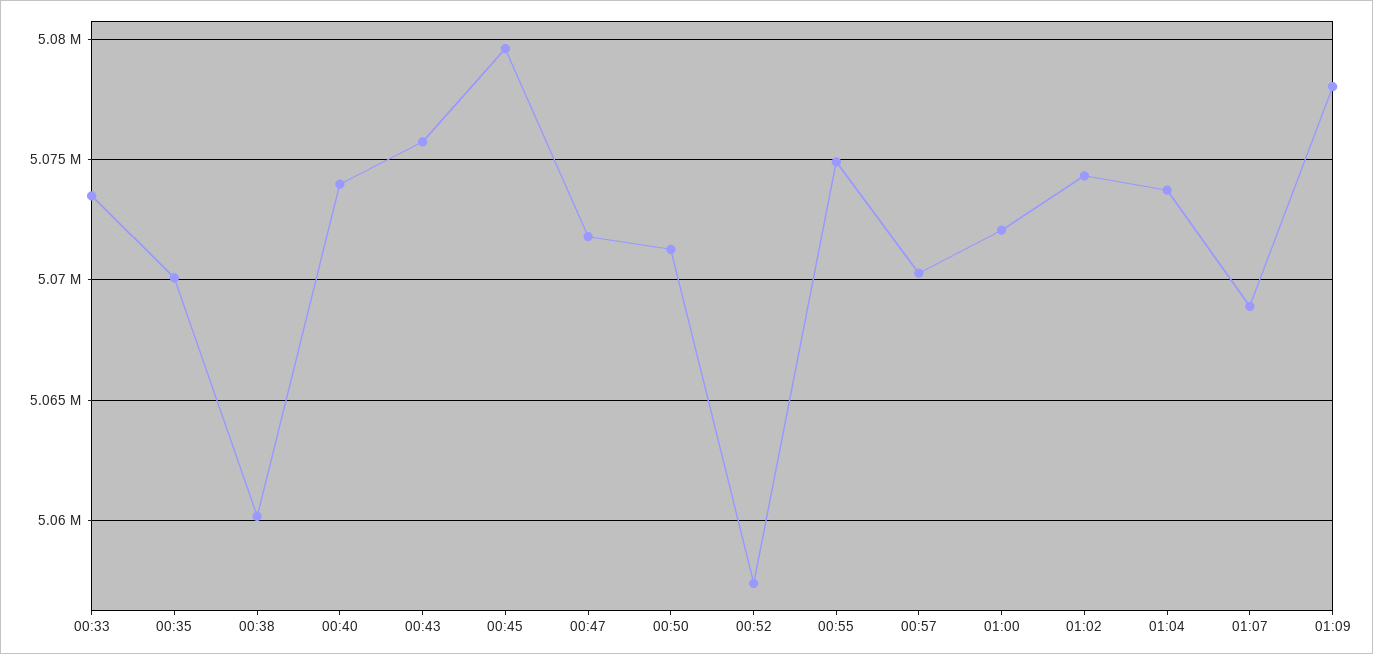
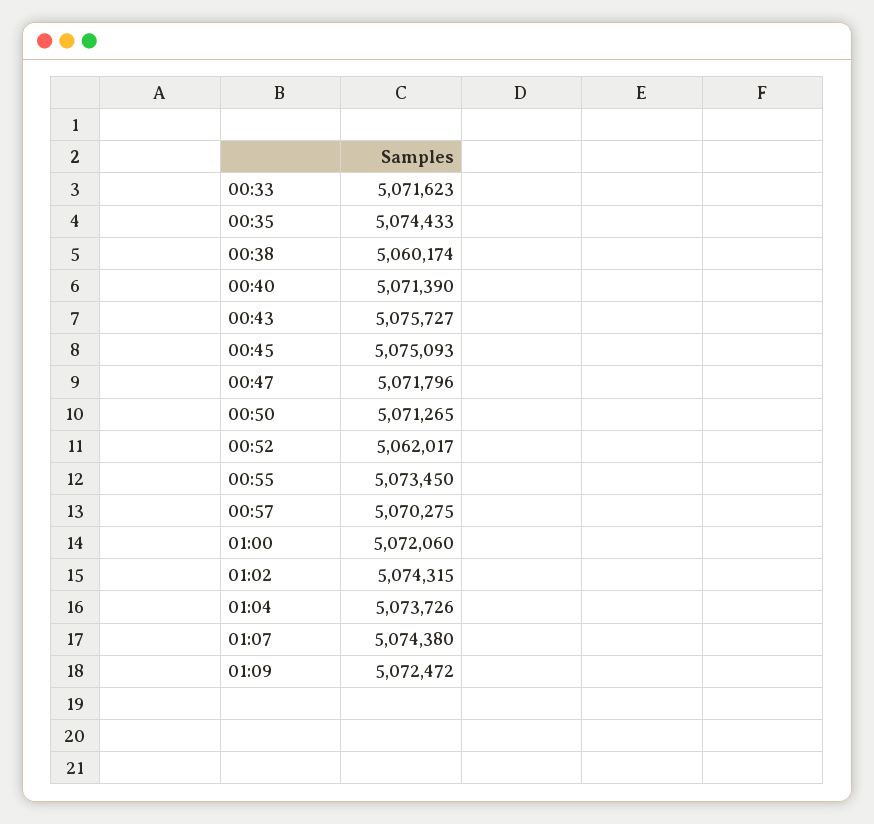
00:33: 5073500 -> 5071623
00:35: 5070000 -> 5074433
00:40: 5074000 -> 5071390
00:45: 5079500 -> 5075093
00:52: 5057500 -> 5062017
00:55: 5075000 -> 5073450
01:07: 5069000 -> 5074380
01:09: 5078000 -> 5072472

